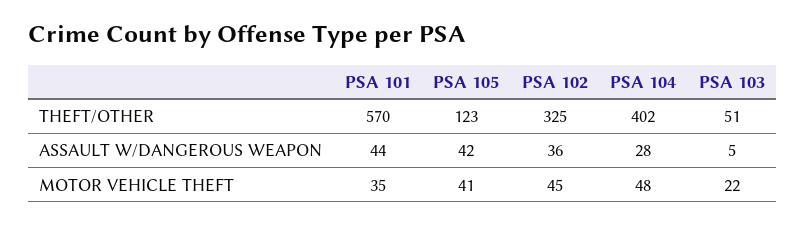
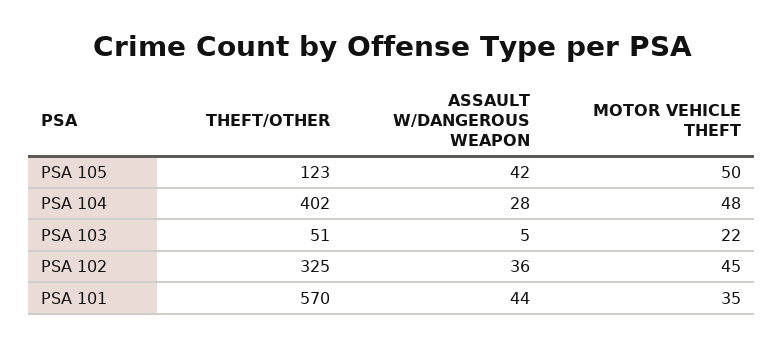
PSA 105, MOTOR VEHICLE THEFT: 41 -> 50

